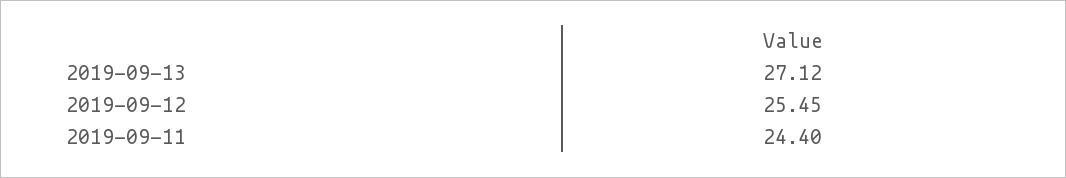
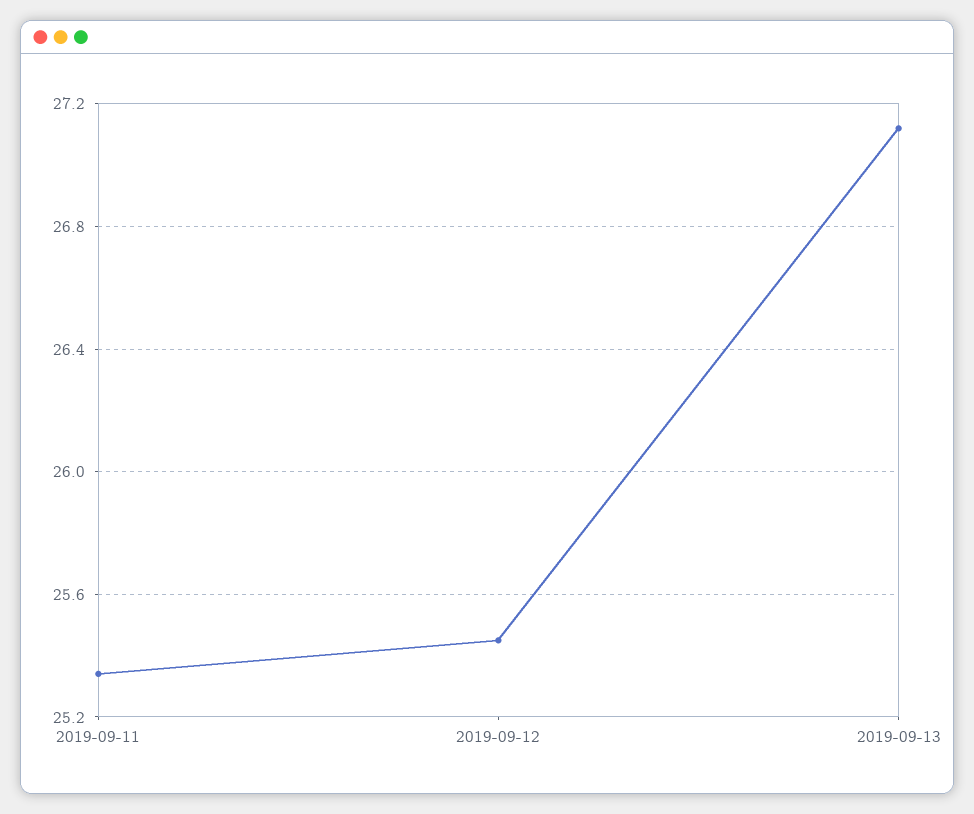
2019-09-11: 24.4 -> 25.35

